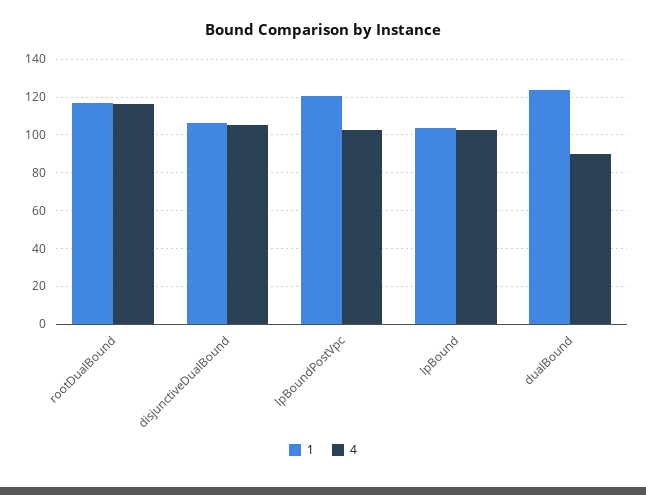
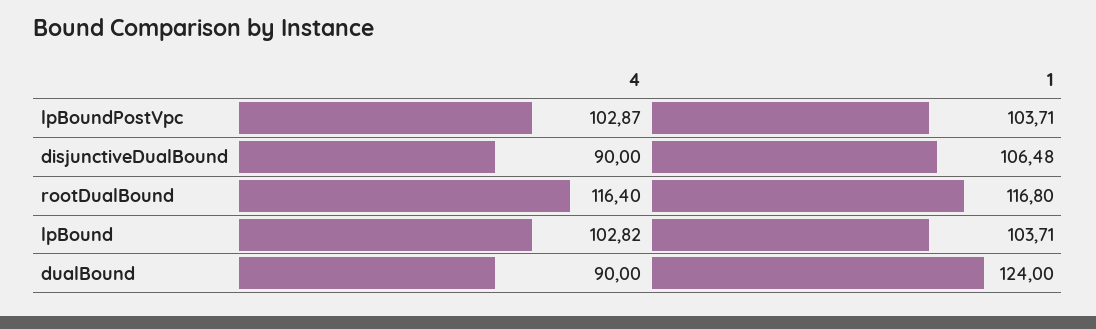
4, disjunctiveDualBound: 105 -> 90
1, lpBoundPostVpc: 120 -> 103.71

